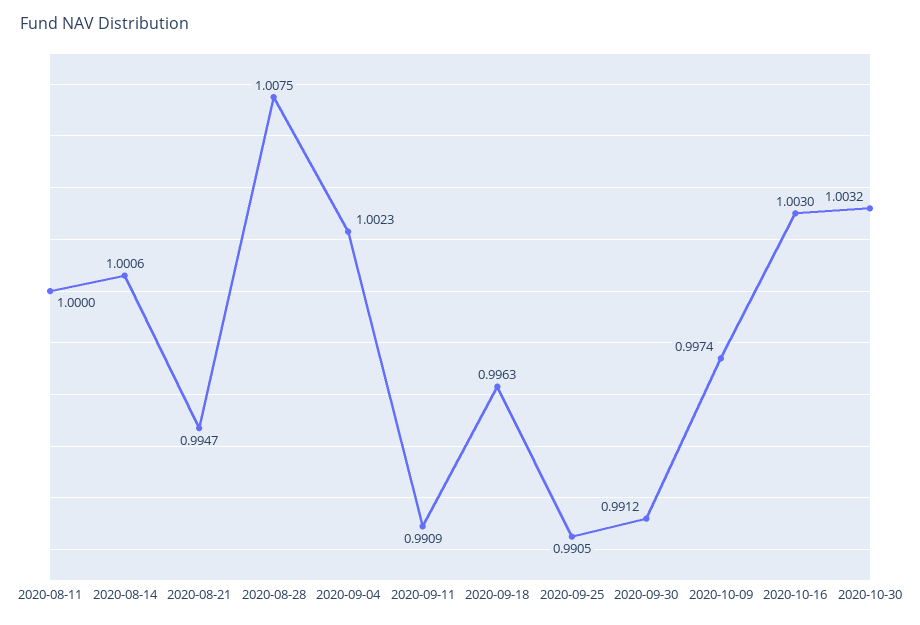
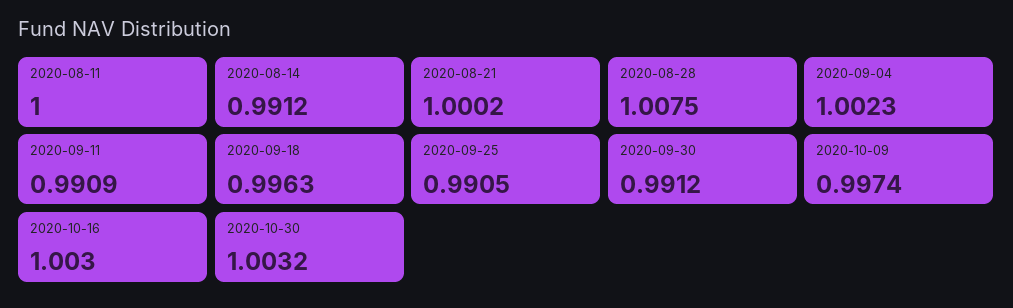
2020-08-14: 1.0006 -> 0.9912
2020-08-21: 0.9947 -> 1.0002

